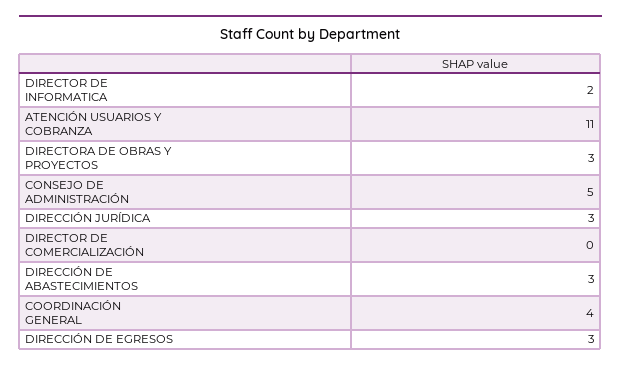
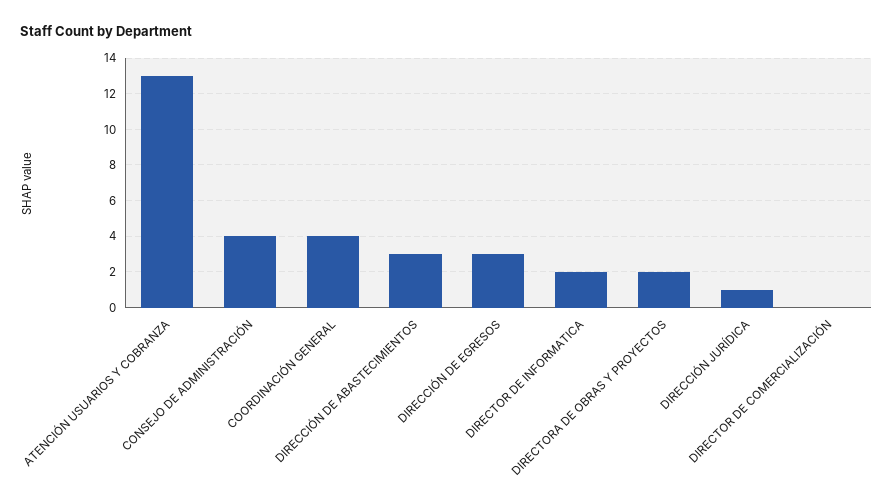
ATENCIÓN USUARIOS Y COBRANZA: 11 -> 13
DIRECTORA DE OBRAS Y PROYECTOS: 3 -> 2
CONSEJO DE ADMINISTRACIÓN: 5 -> 4
DIRECCIÓN JURÍDICA: 3 -> 1

